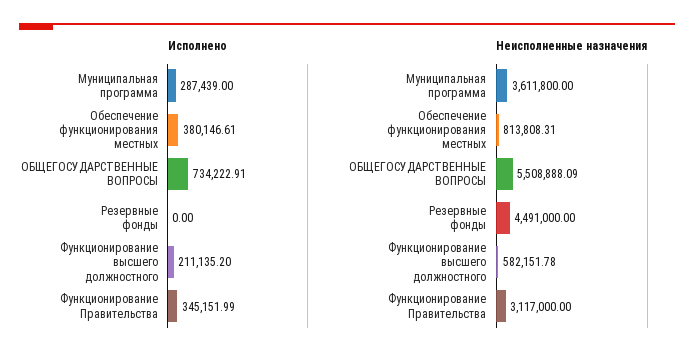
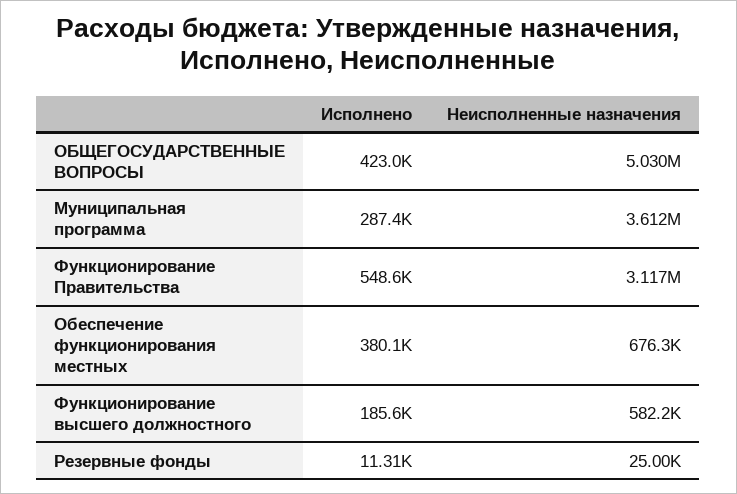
Исполнено, ОБЩЕГОСУДАРСТВЕННЫЕ ВОПРОСЫ: 734222.91 -> 423000
Исполнено, Резервные фонды: 0 -> 11310
Исполнено, Функционирование высшего должностного: 211135.2 -> 185600
Исполнено, Функционирование Правительства: 345151.99 -> 548600
Неисполненные назначения, Обеспечение функционирования местных: 813808.31 -> 676300
Неисполненные назначения, ОБЩЕГОСУДАРСТВЕННЫЕ ВОПРОСЫ: 5508888.09 -> 5030000
Неисполненные назначения, Резервные фонды: 4491000 -> 25000

